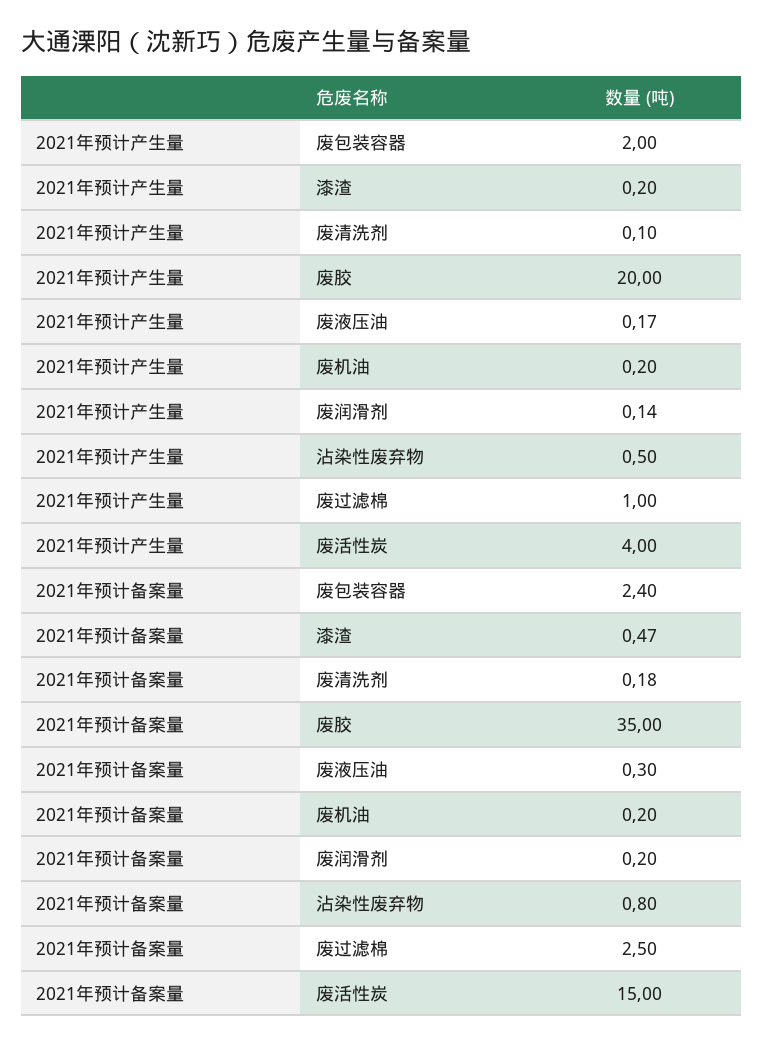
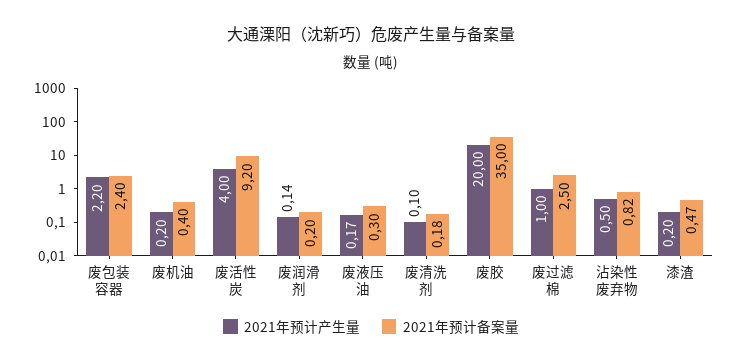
2021年预计产生量, 废包装容器: 2 -> 2.2
2021年预计备案量, 废机油: 0.2 -> 0.4
2021年预计备案量, 沾染性废弃物: 0.8 -> 0.82
2021年预计备案量, 废活性炭: 15 -> 9.2

